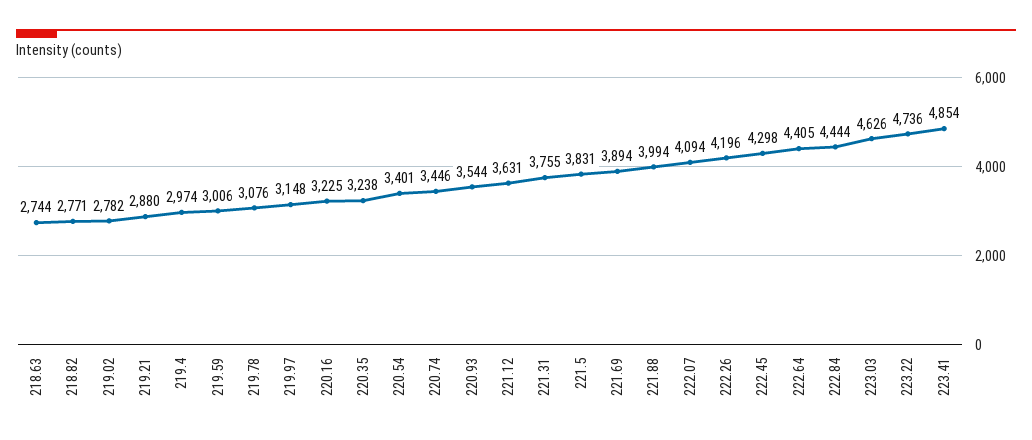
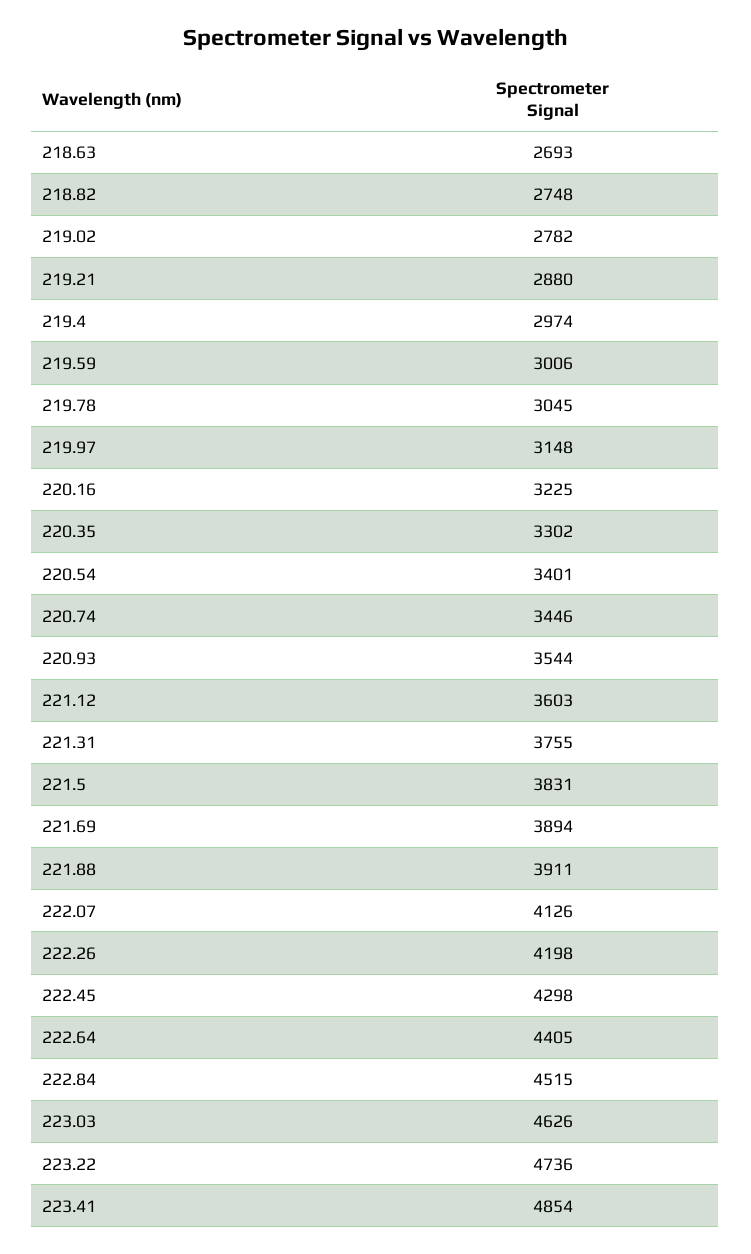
218.63: 2744 -> 2693
218.82: 2771 -> 2748
219.78: 3076 -> 3045
220.35: 3238 -> 3302
221.12: 3631 -> 3603
221.88: 3994 -> 3911
222.07: 4094 -> 4126
222.26: 4196 -> 4198
222.84: 4444 -> 4515

